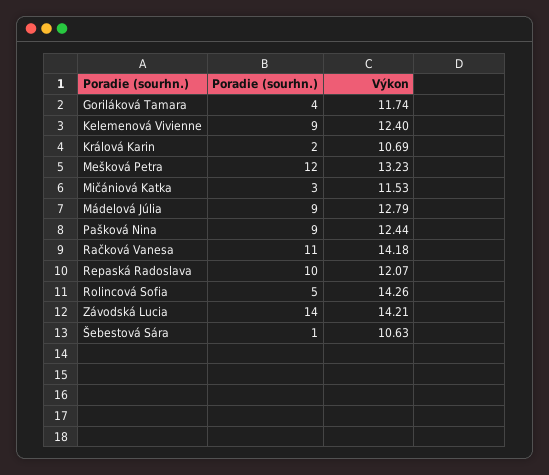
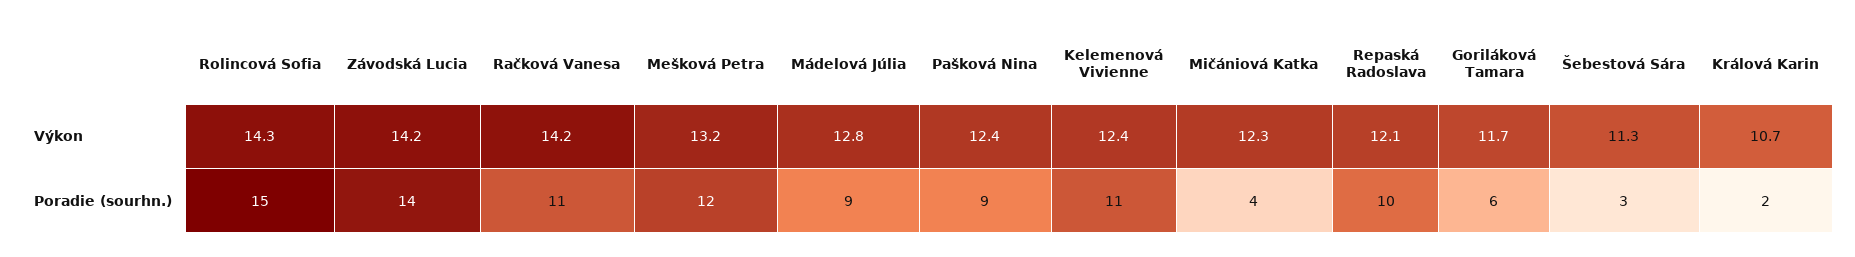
Poradie (sourhn.), Goriláková Tamara: 4 -> 6
Poradie (sourhn.), Kelemenová Vivienne: 9 -> 11
Poradie (sourhn.), Mičániová Katka: 3 -> 4
Výkon, Mičániová Katka: 11.53 -> 12.3
Poradie (sourhn.), Rolincová Sofia: 5 -> 15
Poradie (sourhn.), Šebestová Sára: 1 -> 3
Výkon, Šebestová Sára: 10.63 -> 11.3

